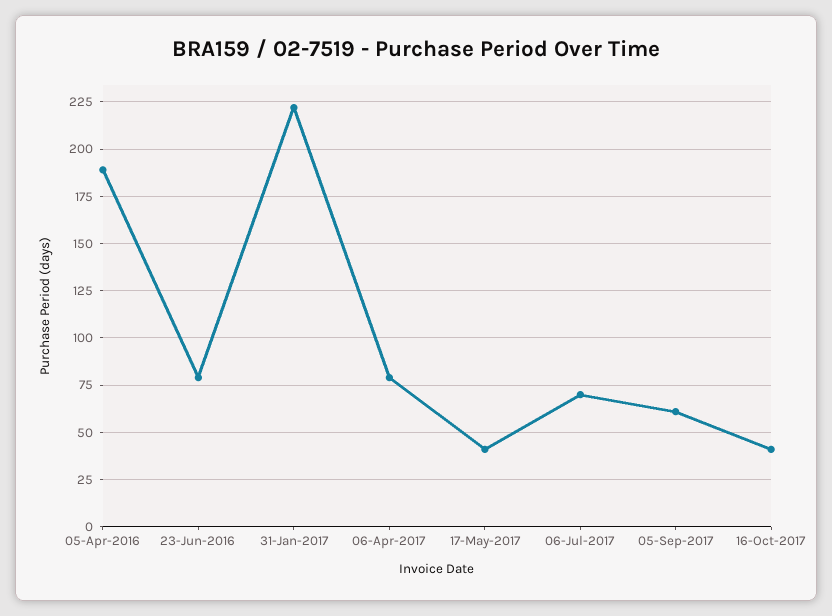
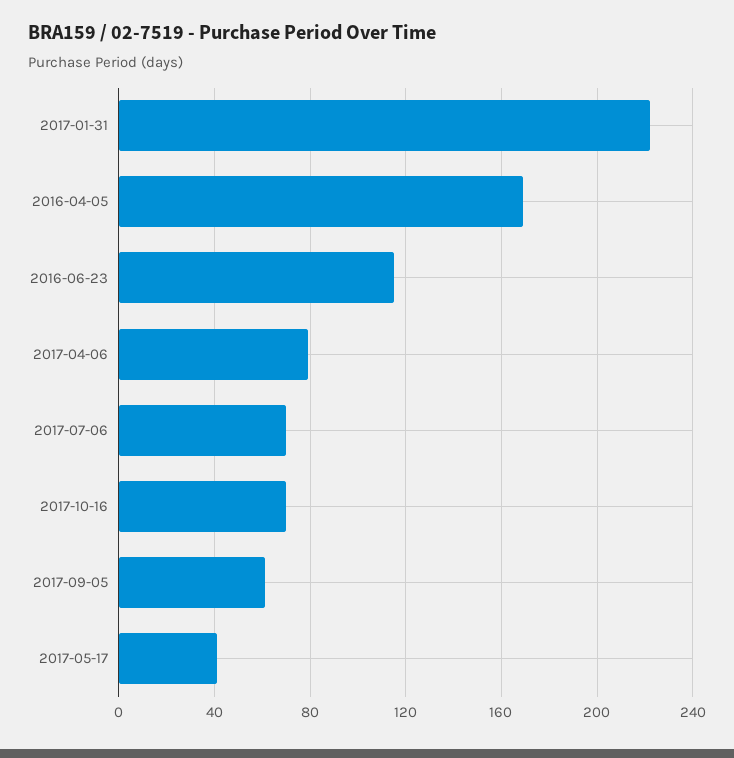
05-Apr-2016: 190 -> 170
23-Jun-2016: 80 -> 115
16-Oct-2017: 40 -> 70

